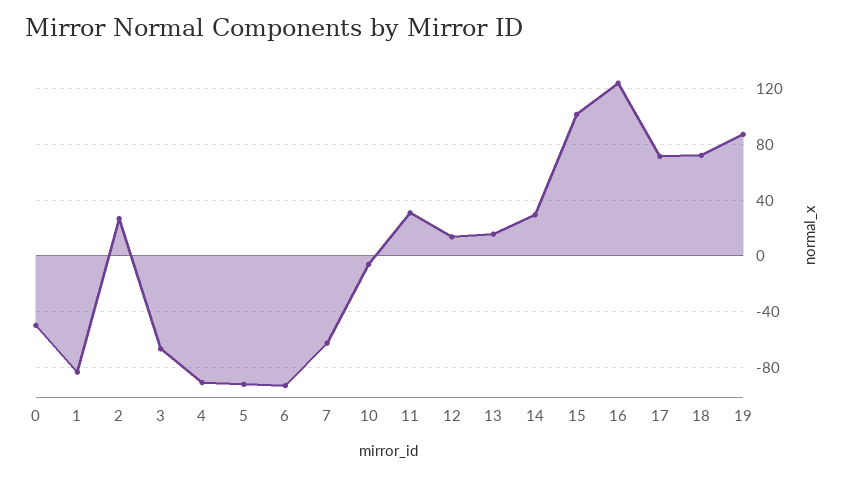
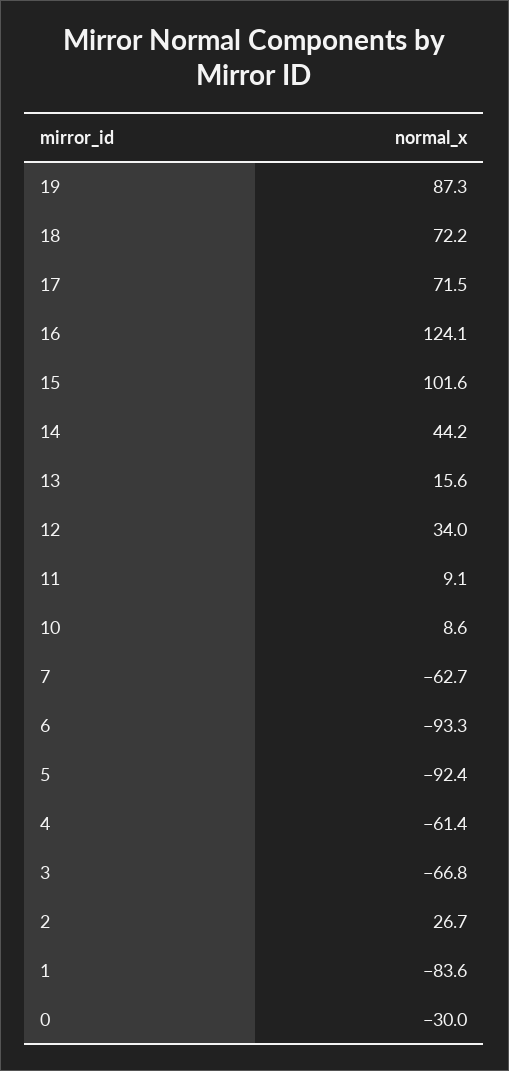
0: -50 -> -30
4: -90 -> -61.4
10: -5 -> 8.6
11: 30 -> 9.1
12: 15 -> 34
14: 30 -> 44.2

